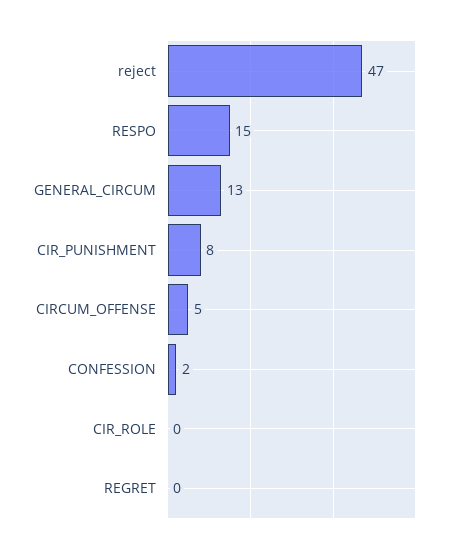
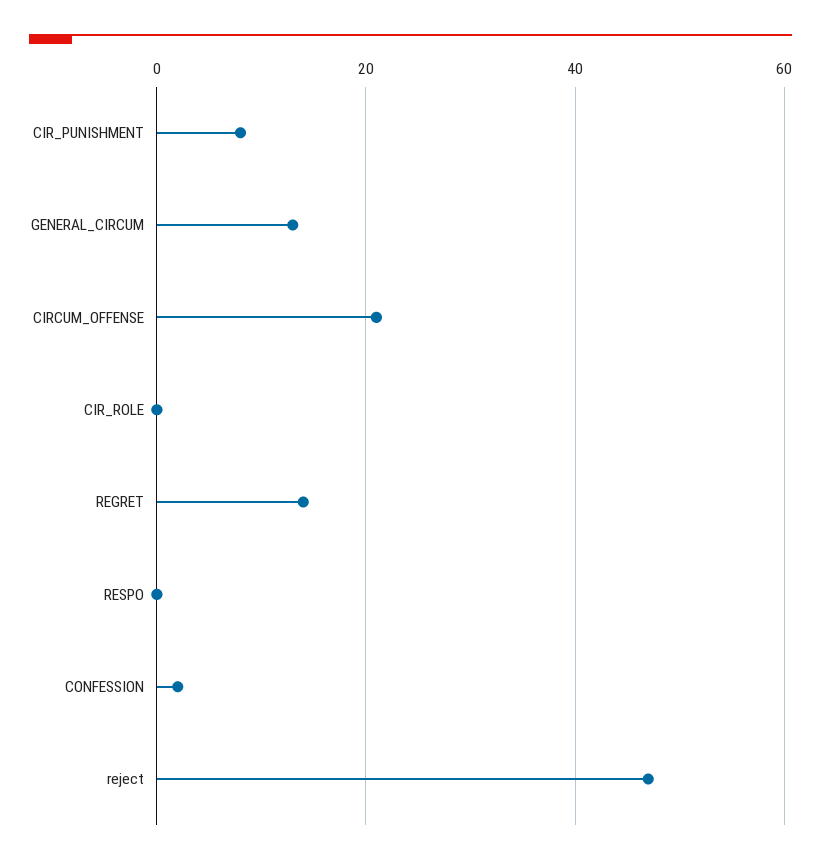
RESPO: 15 -> 0
CIRCUM_OFFENSE: 5 -> 20
REGRET: 0 -> 15

